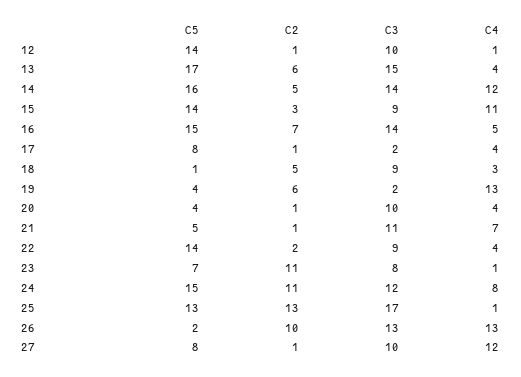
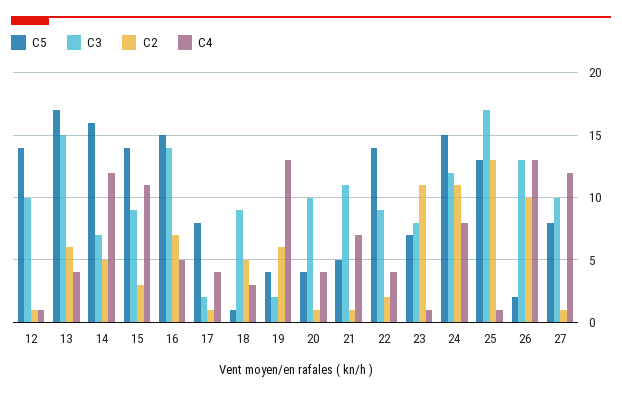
C3, 14: 14 -> 7

